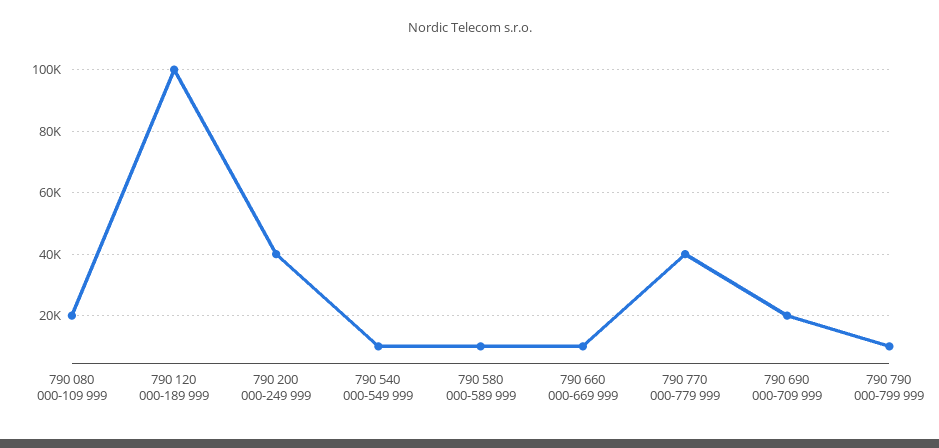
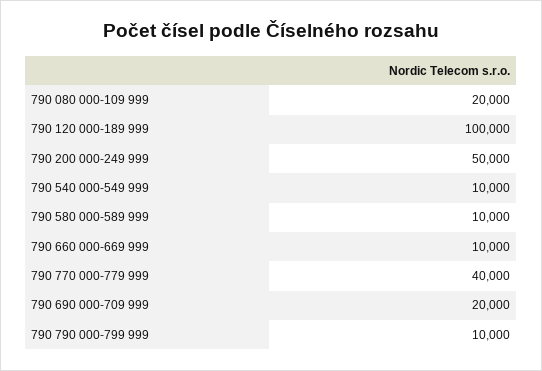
790 200 000-249 999: 40000 -> 50000

